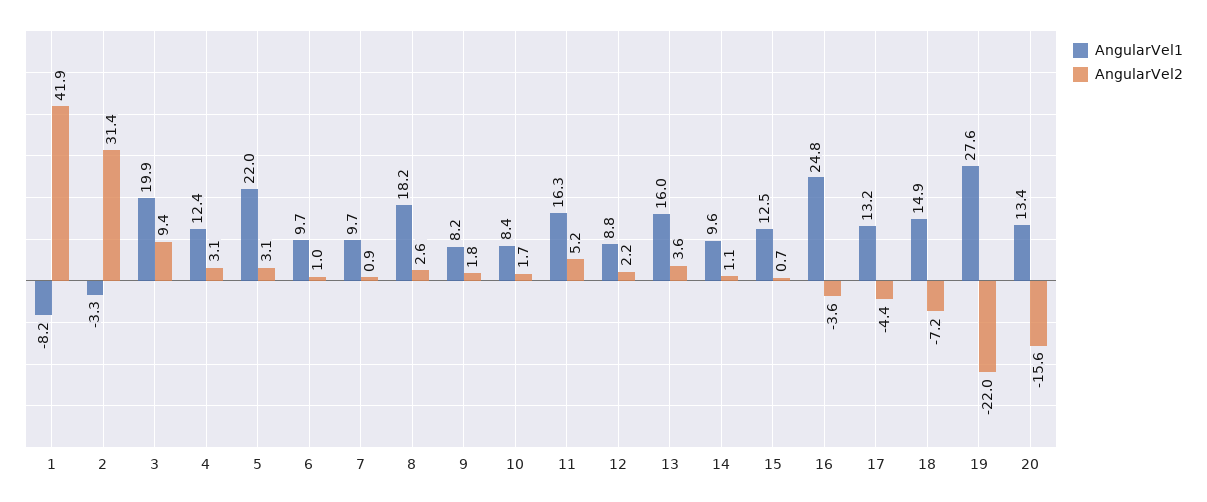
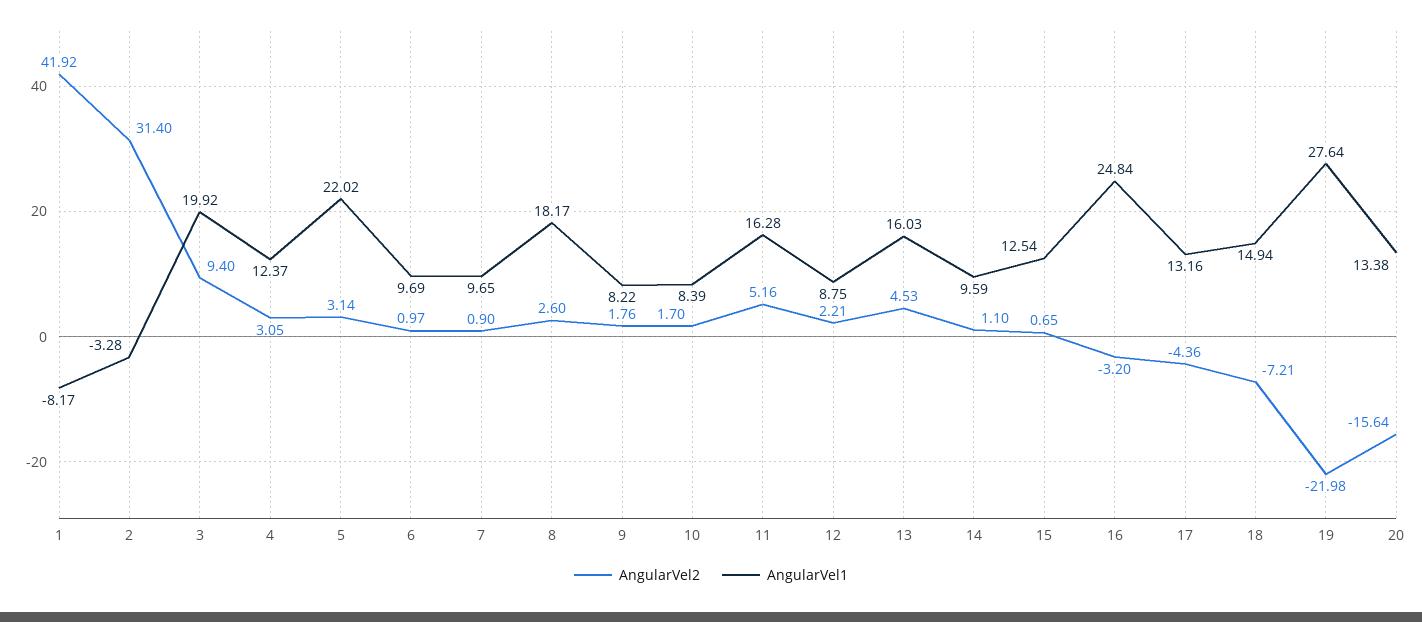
AngularVel2, 13: 3.6 -> 4.53
AngularVel2, 16: -3.6 -> -3.2

